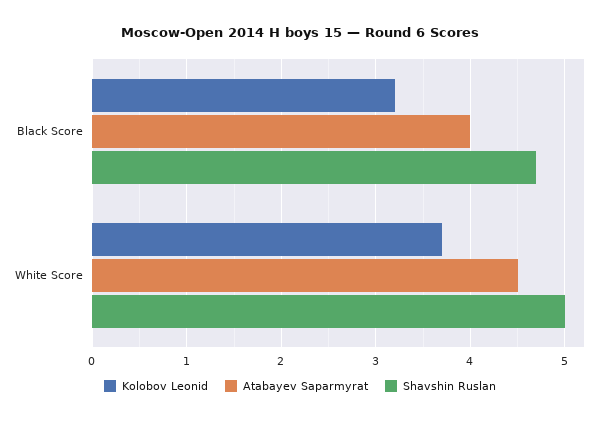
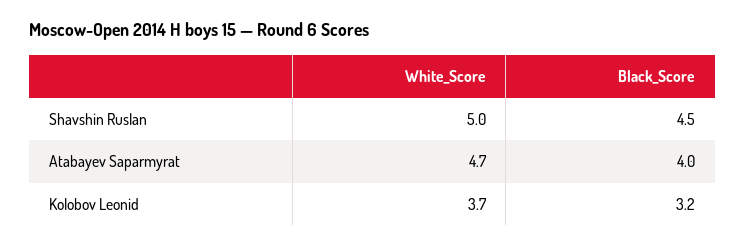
Shavshin Ruslan, Black Score: 4.7 -> 4.5
Atabayev Saparmyrat, White Score: 4.5 -> 4.7

